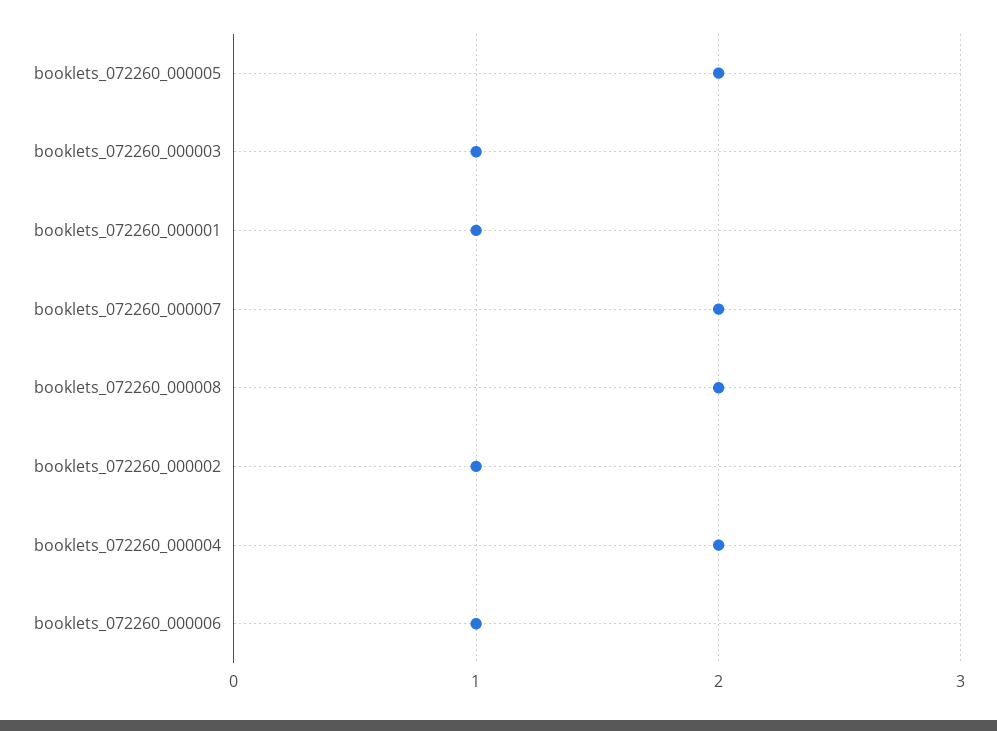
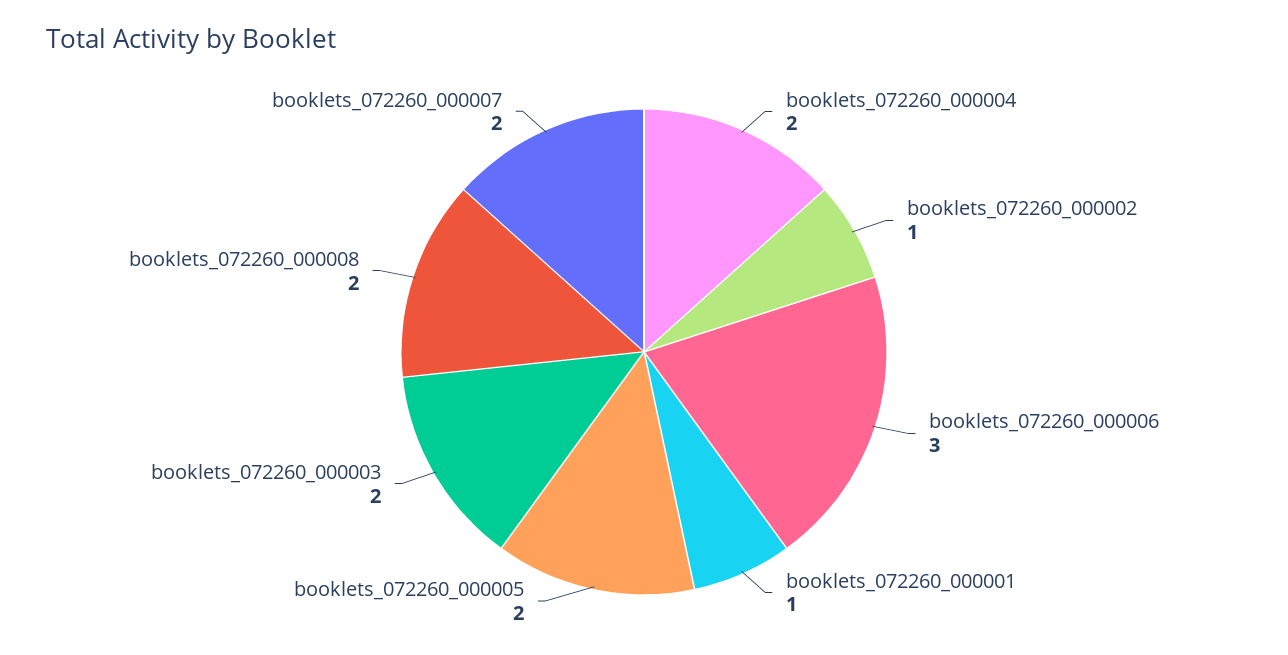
booklets_072260_000003: 1 -> 2
booklets_072260_000006: 1 -> 3

